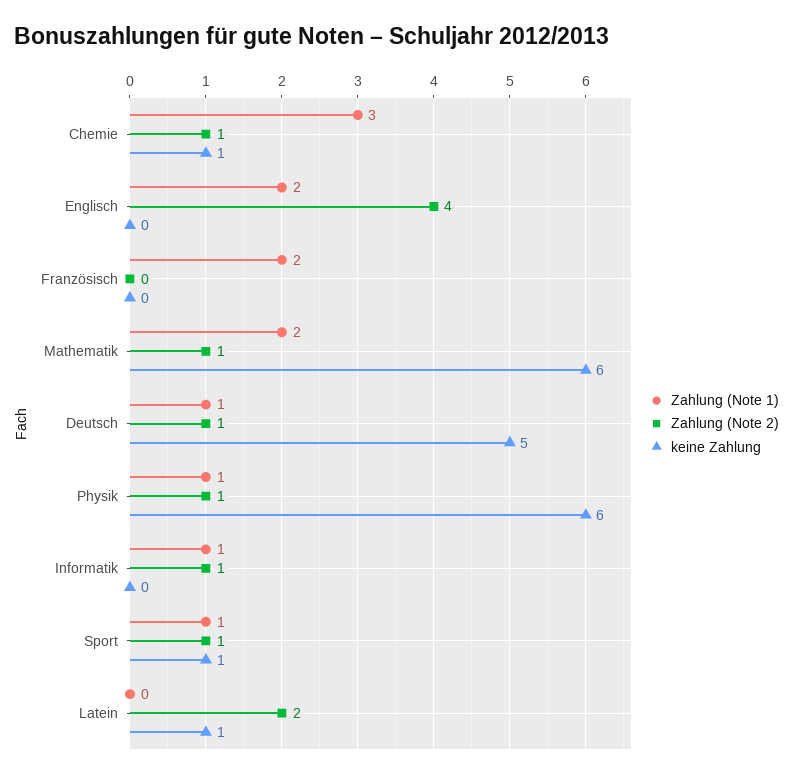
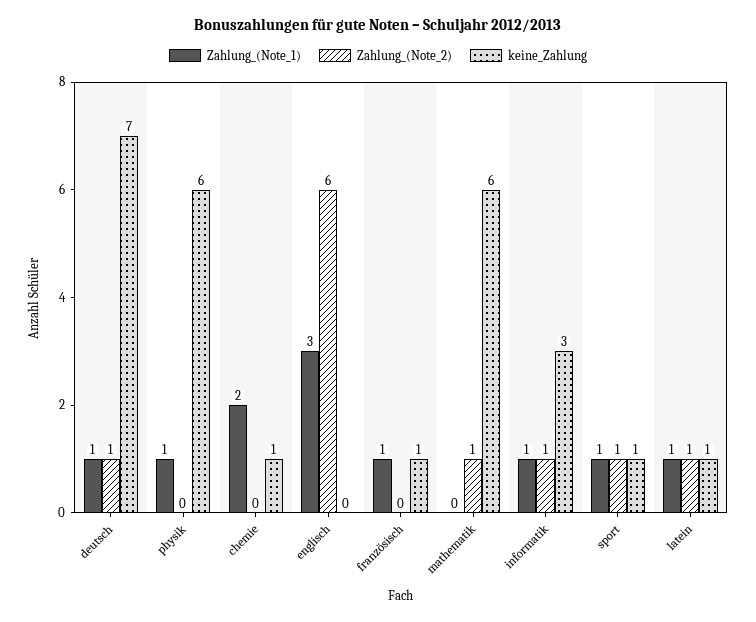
Zahlung (Note 1), Chemie: 3 -> 2
Zahlung (Note 2), Chemie: 1 -> 0
Zahlung (Note 1), Englisch: 2 -> 3
Zahlung (Note 2), Englisch: 4 -> 6
Zahlung (Note 1), Französisch: 2 -> 1
keine Zahlung, Französisch: 0 -> 1
Zahlung (Note 1), Mathematik: 2 -> 0
keine Zahlung, Deutsch: 5 -> 7
Zahlung (Note 2), Physik: 1 -> 0
keine Zahlung, Informatik: 0 -> 3
Zahlung (Note 1), Latein: 0 -> 1
Zahlung (Note 2), Latein: 2 -> 1

